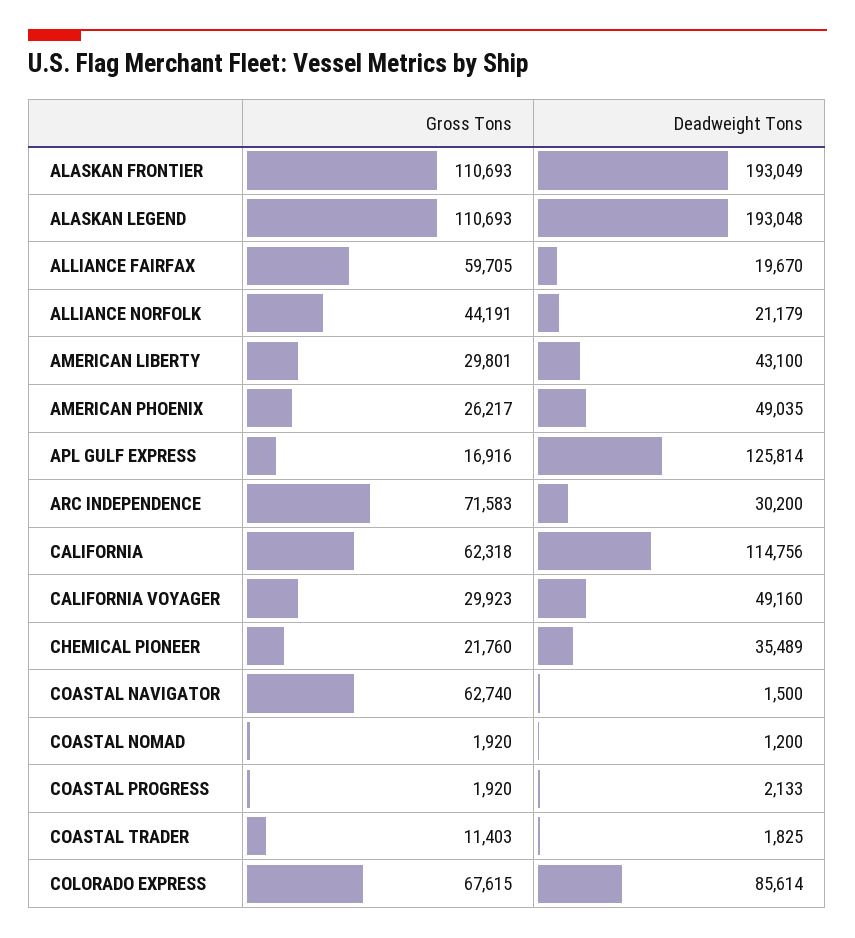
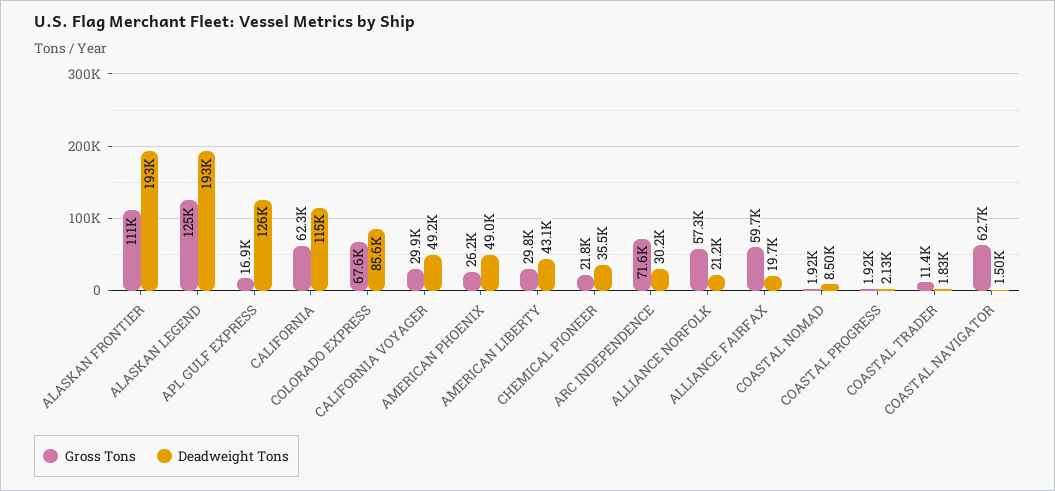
Gross Tons, ALASKAN LEGEND: 110693 -> 125000
Gross Tons, ALLIANCE NORFOLK: 44191 -> 57300
Deadweight Tons, COASTAL NOMAD: 1200 -> 8500

